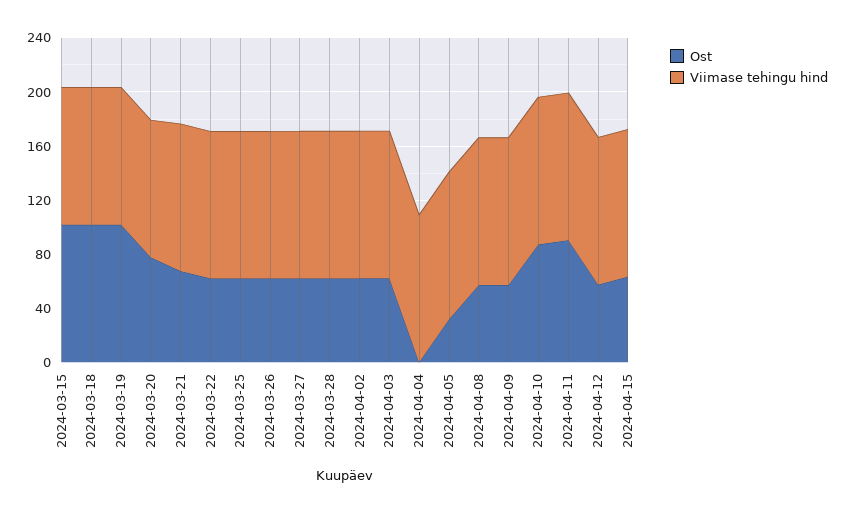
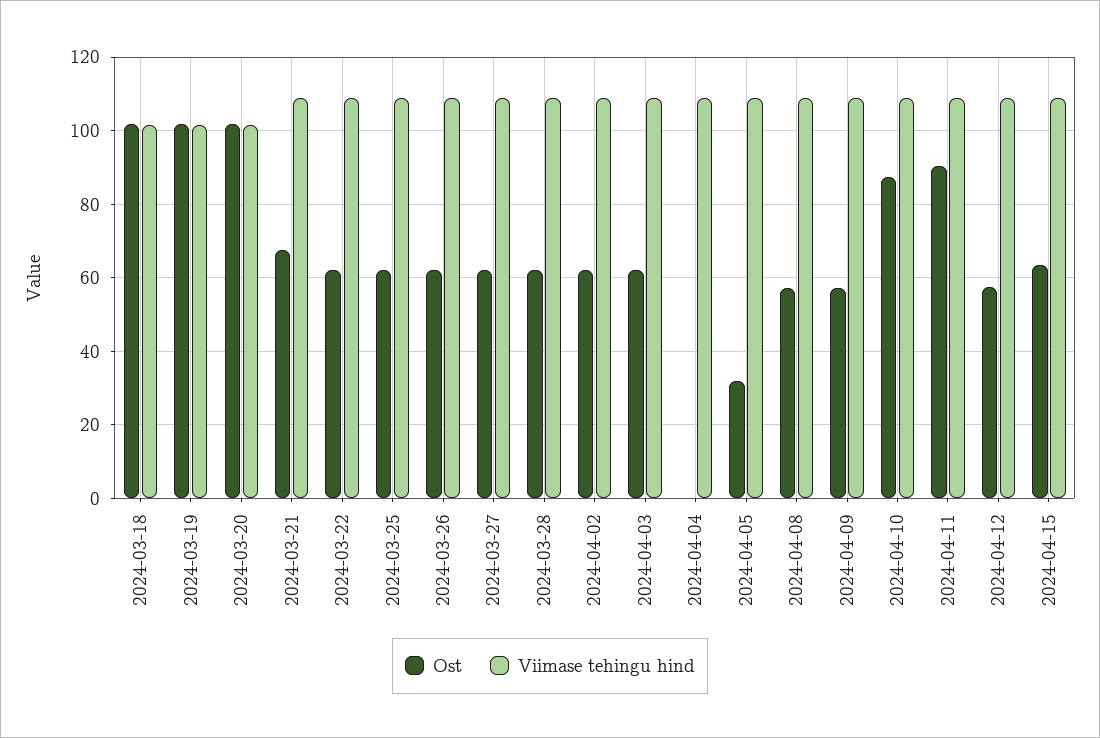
Ost, 2024-03-15: 100 -> none
Viimase tehingu hind, 2024-03-15: 100 -> none
Ost, 2024-03-20: 80 -> 102

